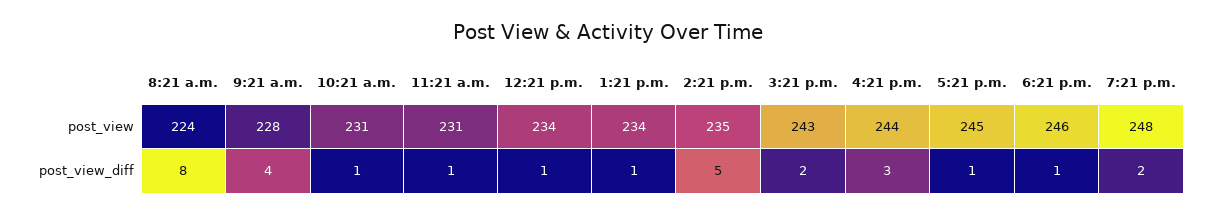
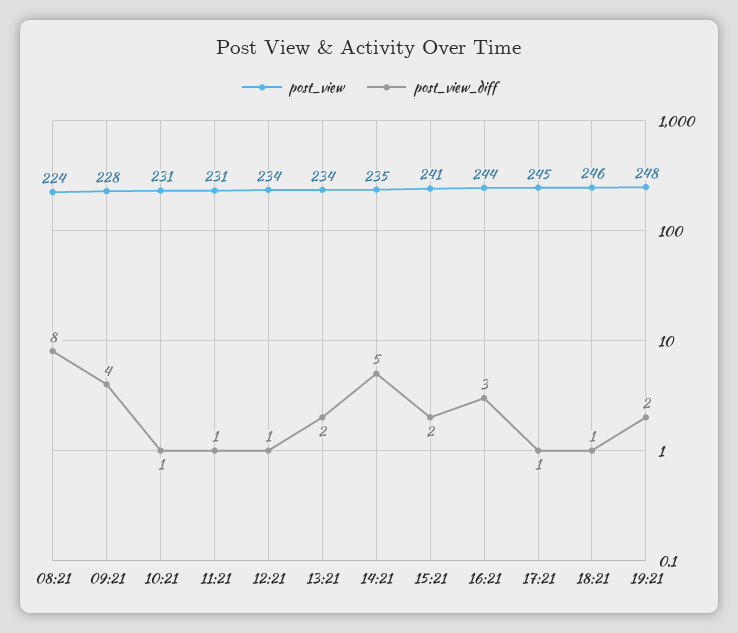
post_view, 3:21 p.m.: 243 -> 241
post_view_diff, 1:21 p.m.: 1 -> 2

